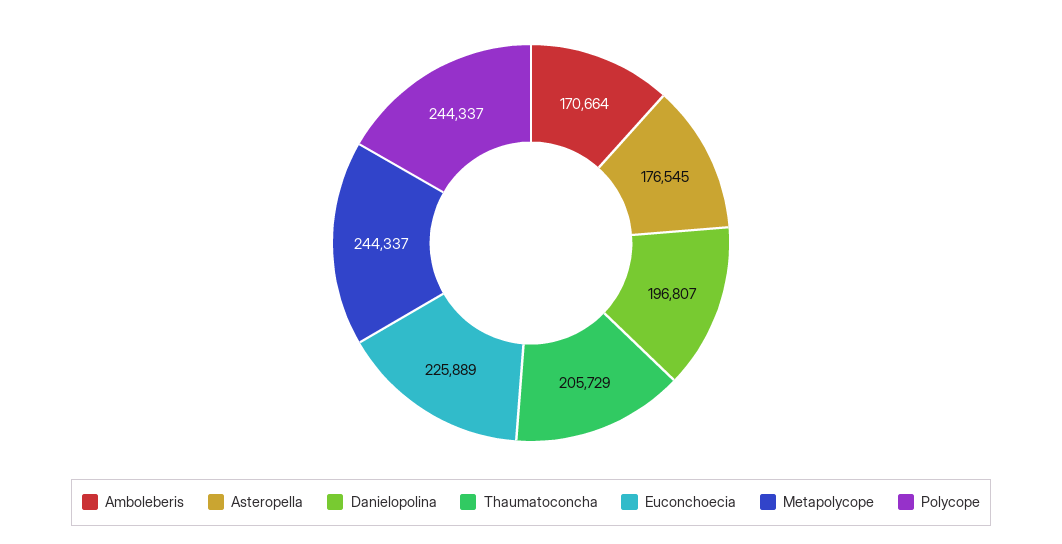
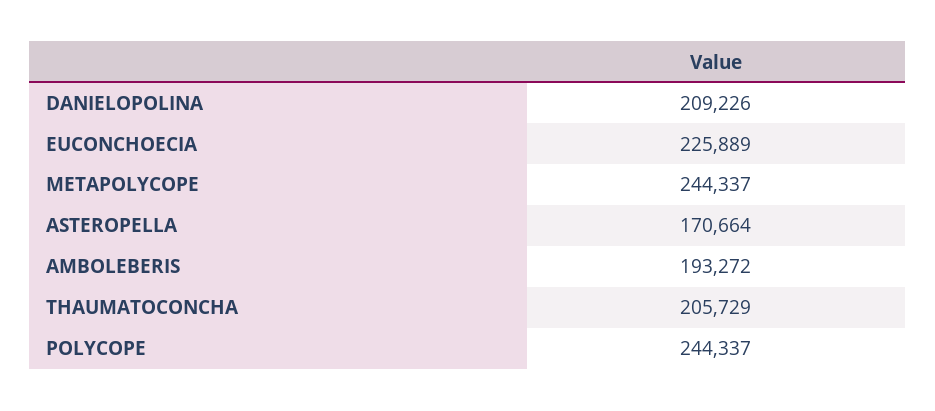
Amboleberis: 170664 -> 193272
Asteropella: 176545 -> 170664
Danielopolina: 196807 -> 209226

